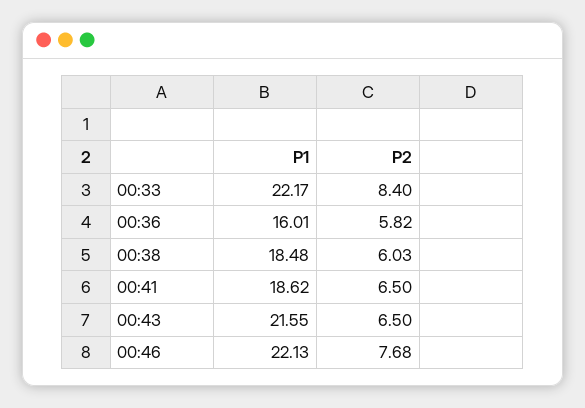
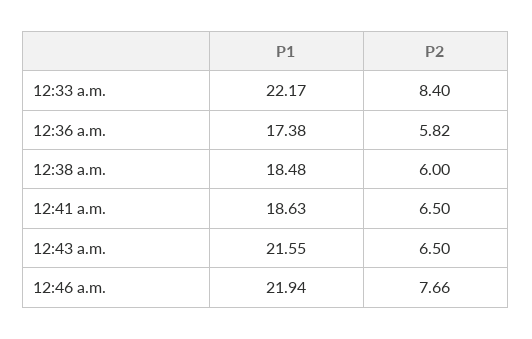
P1, 00:36: 16.01 -> 17.38
P2, 00:38: 6.03 -> 6
P1, 00:41: 18.62 -> 18.63
P1, 00:46: 22.13 -> 21.94
P2, 00:46: 7.68 -> 7.66

